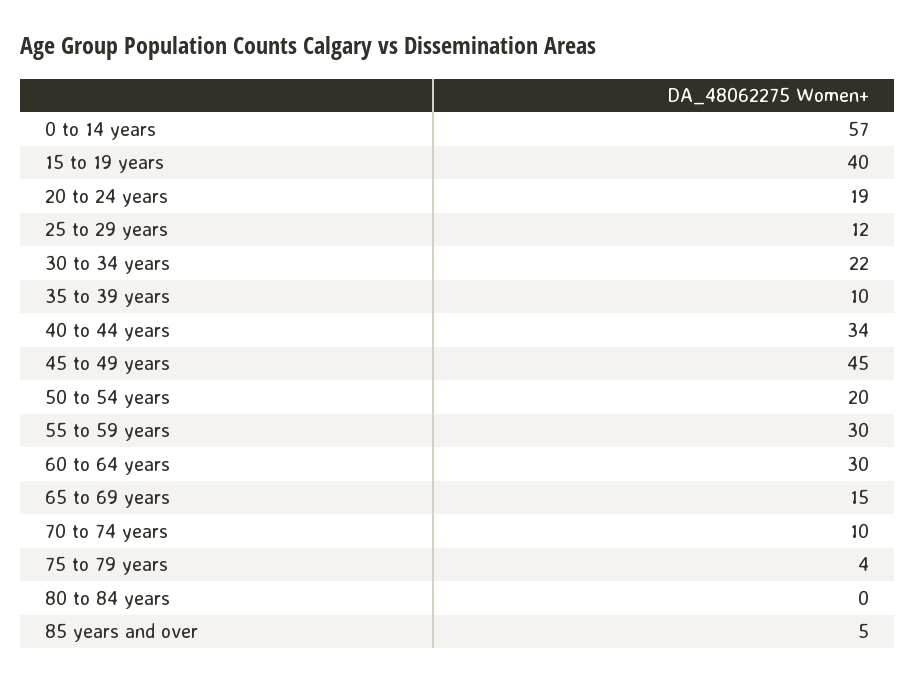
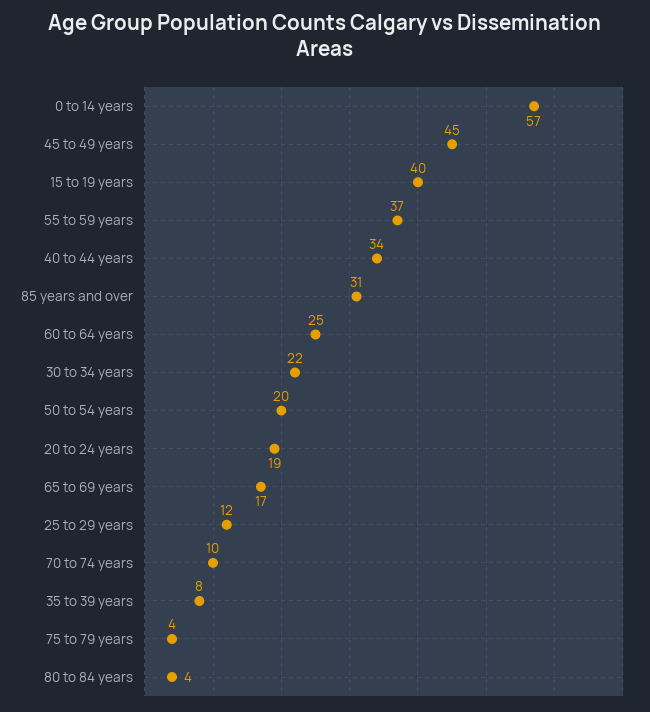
35 to 39 years: 10 -> 8
55 to 59 years: 30 -> 37
60 to 64 years: 30 -> 25
65 to 69 years: 15 -> 17
80 to 84 years: 0 -> 4
85 years and over: 5 -> 31

